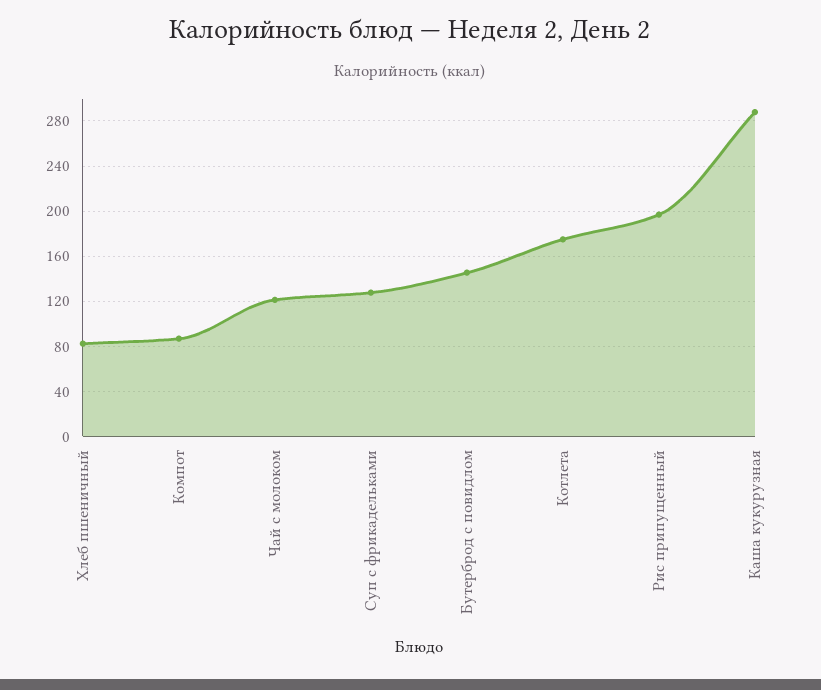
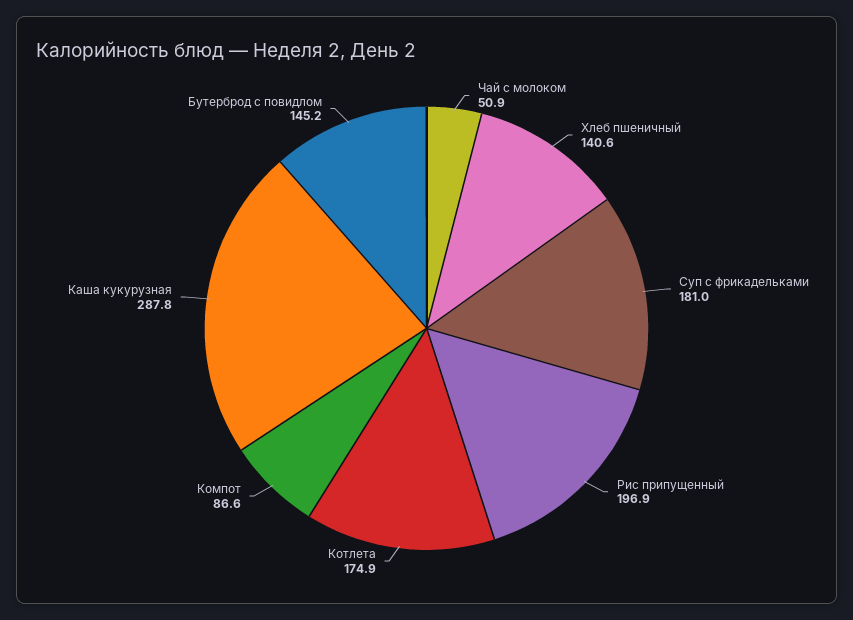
Хлеб пшеничный: 80 -> 140.6
Чай с молоком: 120 -> 50.9
Суп с фрикадельками: 130 -> 181

